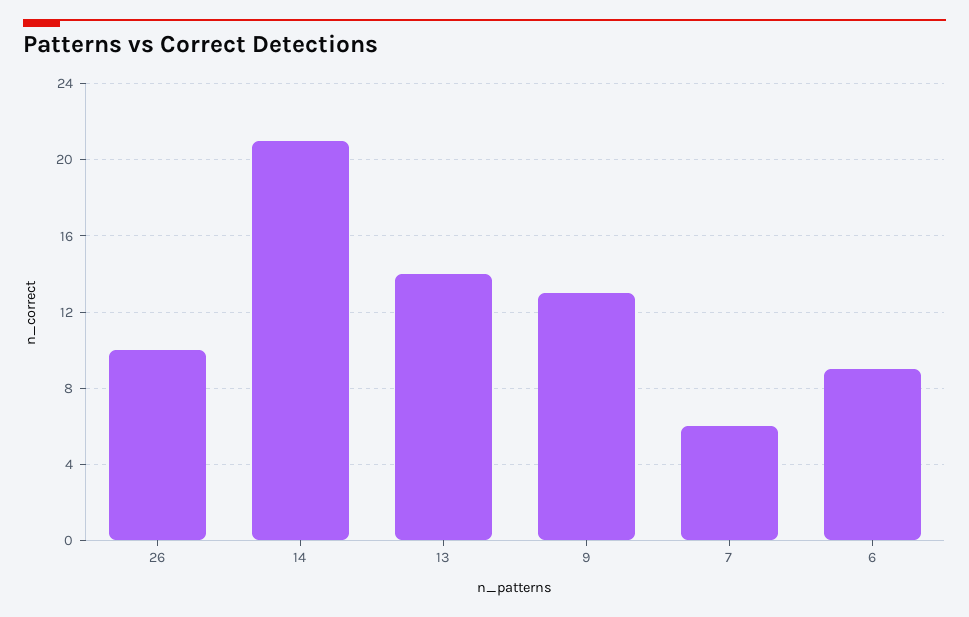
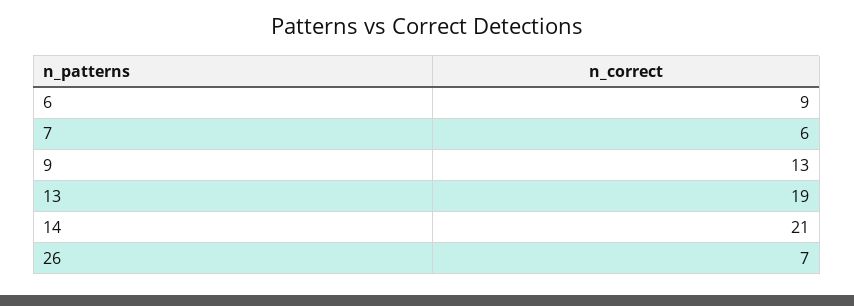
26: 10 -> 7
13: 14 -> 19

